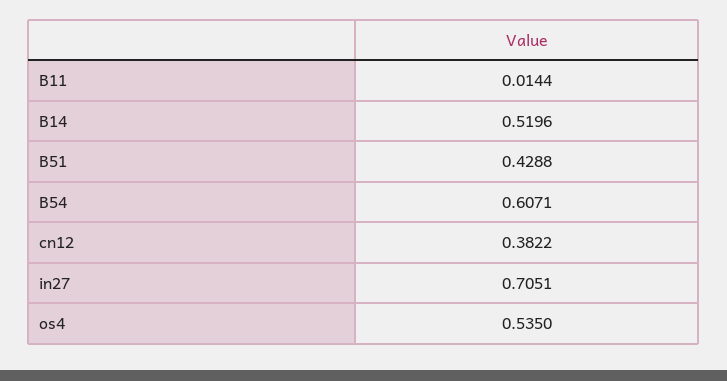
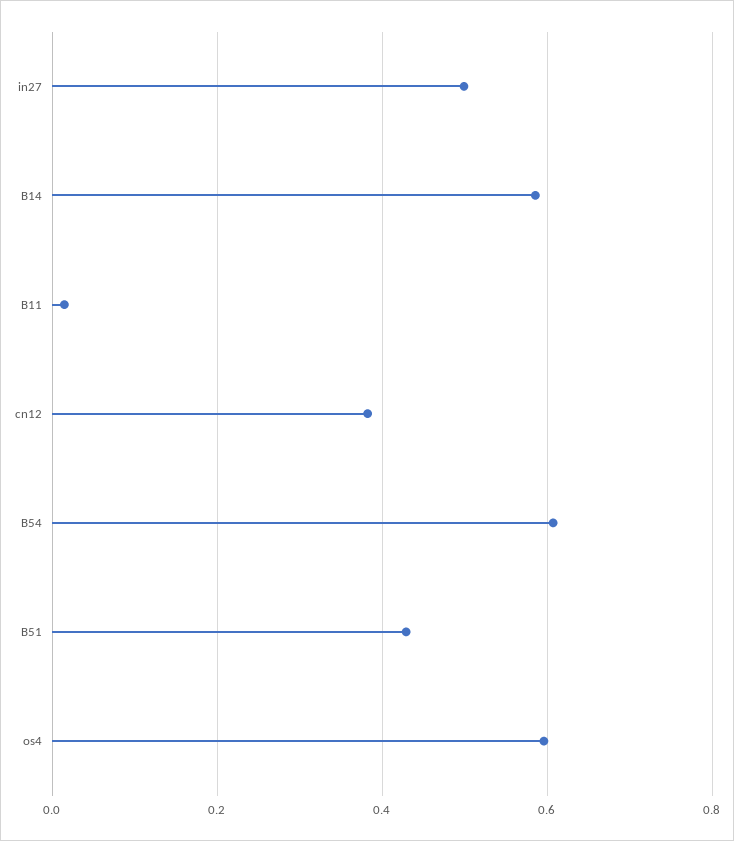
B14: 0.5196 -> 0.58
in27: 0.7051 -> 0.5
os4: 0.535 -> 0.6

